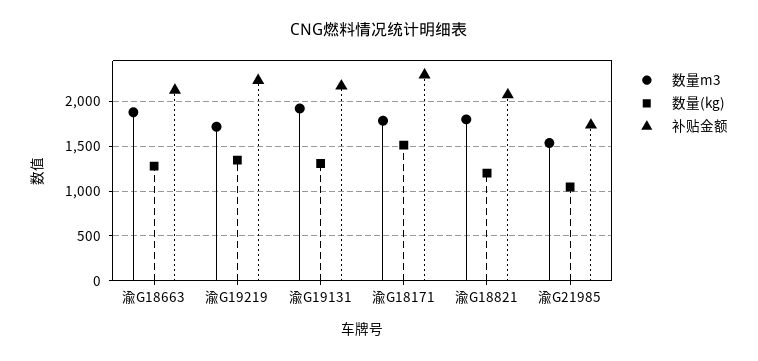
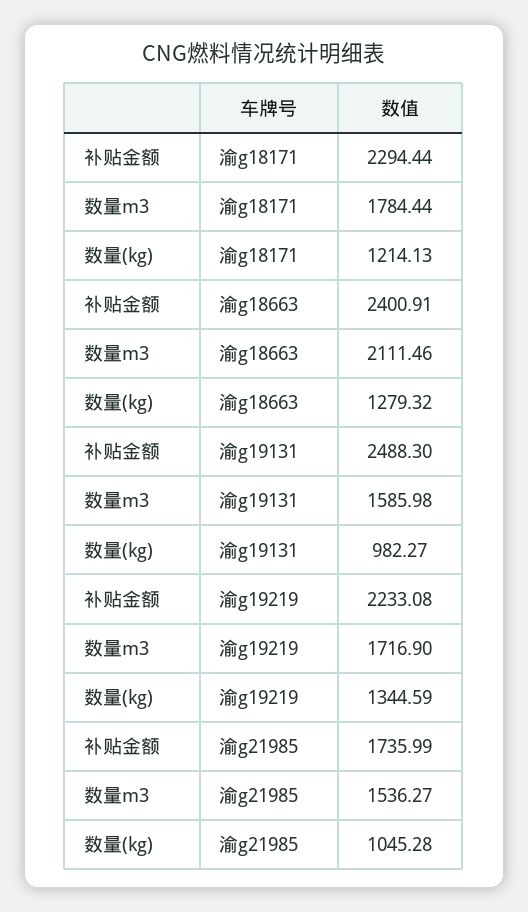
数量m3, 渝G18663: 1900 -> 2111.46
补贴金额, 渝G18663: 2100 -> 2400.91
数量m3, 渝G19131: 1900 -> 1585.98
数量(kg), 渝G19131: 1300 -> 982.27
补贴金额, 渝G19131: 2200 -> 2488.3
数量(kg), 渝G18171: 1500 -> 1214.13
数量m3, 渝G18821: 1800 -> none
数量(kg), 渝G18821: 1200 -> none
补贴金额, 渝G18821: 2100 -> none

